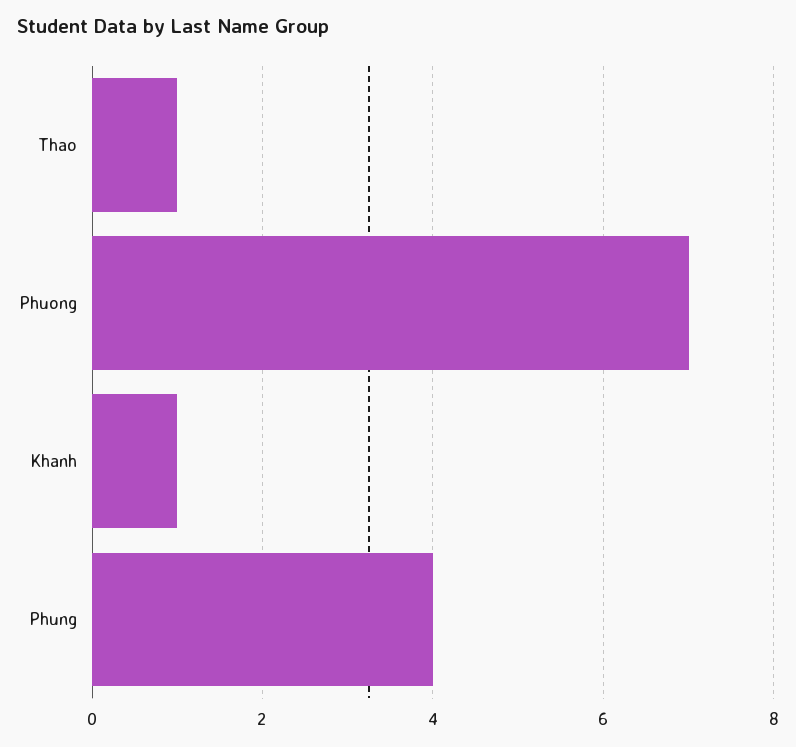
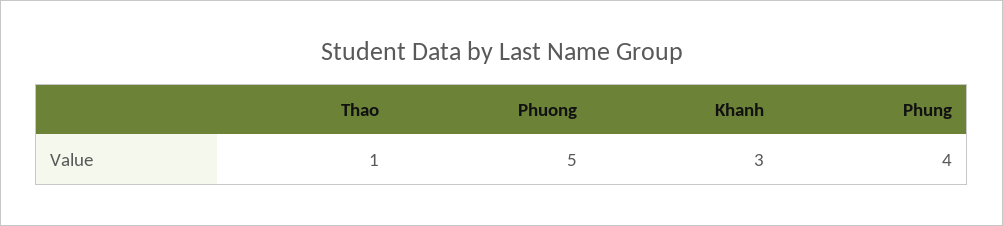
Phuong: 7 -> 5
Khanh: 1 -> 3

